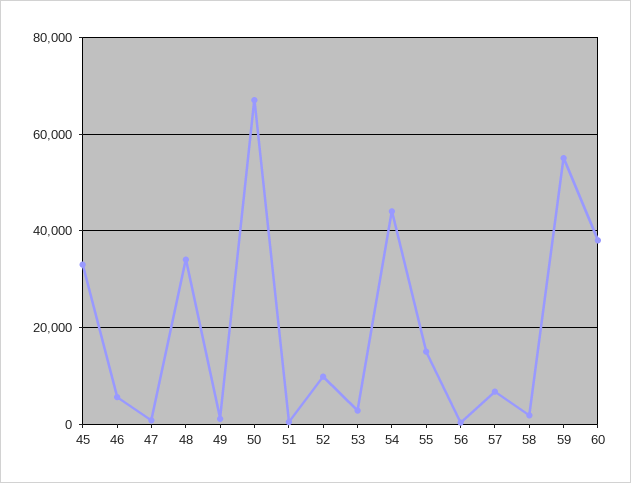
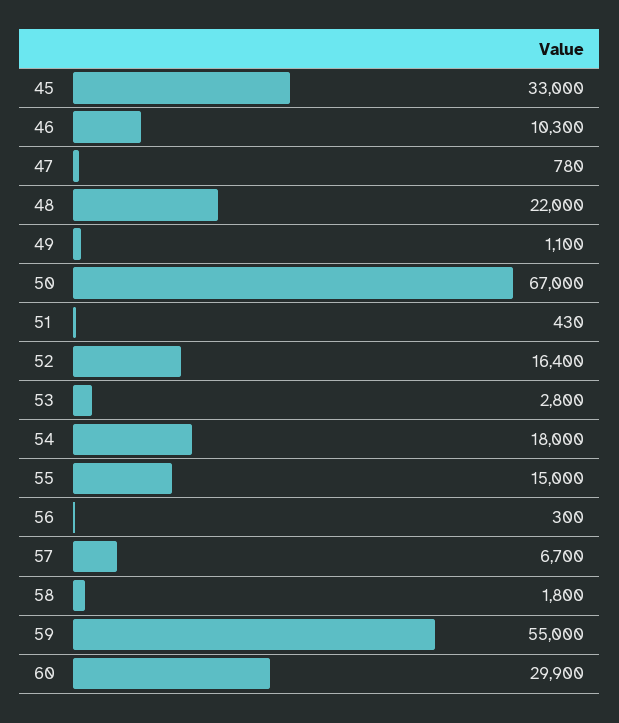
46: 6000 -> 10300
48: 34000 -> 22000
52: 10000 -> 16400
54: 44000 -> 18000
60: 38000 -> 29900

